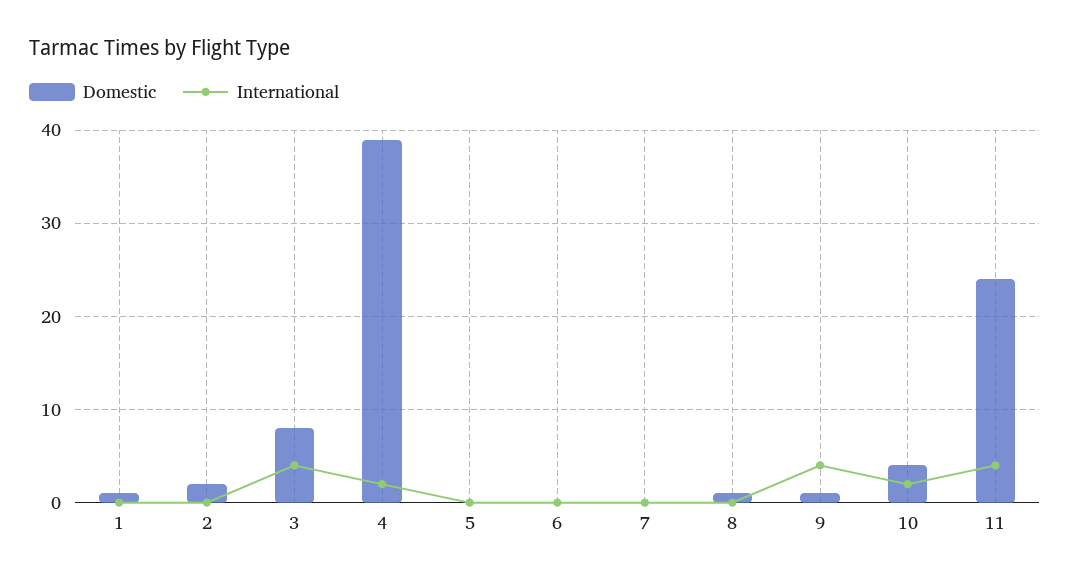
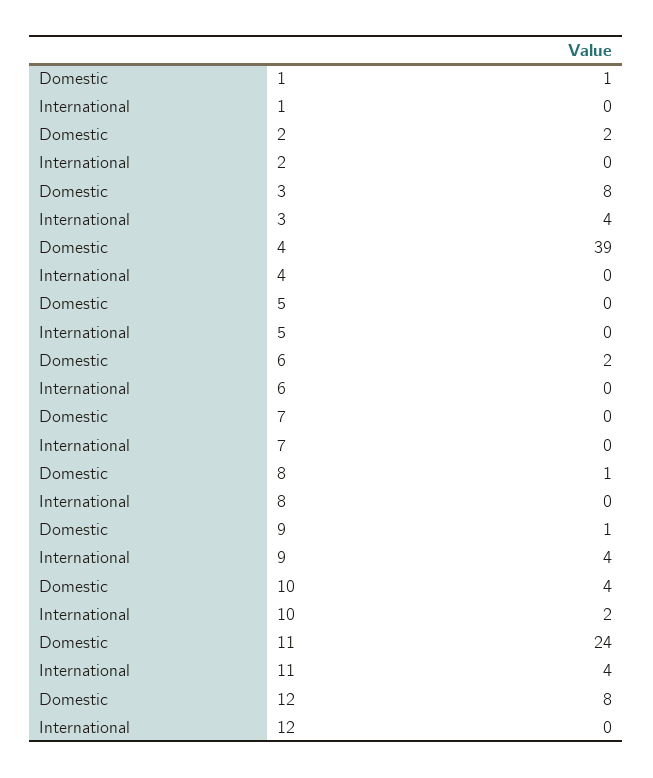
International, 4: 2 -> 0
Domestic, 6: 0 -> 2
Domestic, 12: none -> 8
International, 12: none -> 0

